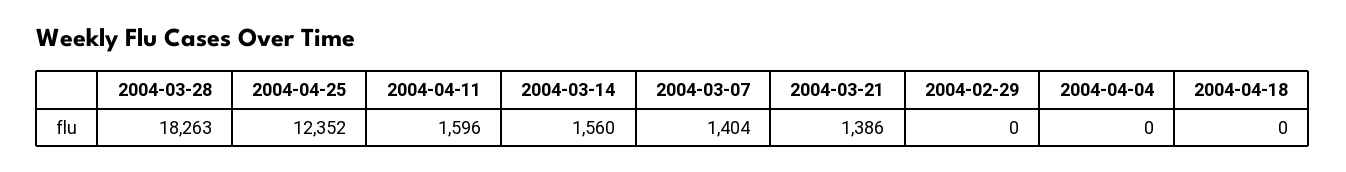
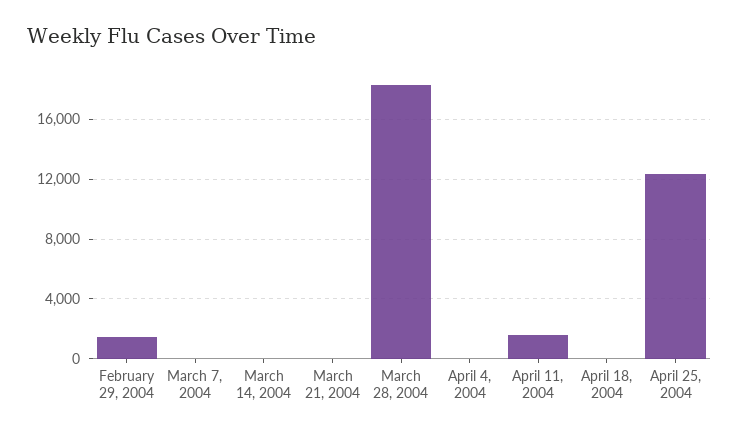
2004-03-14: 1560 -> 0
2004-03-07: 1404 -> 0
2004-03-21: 1386 -> 0
2004-02-29: 0 -> 1500

